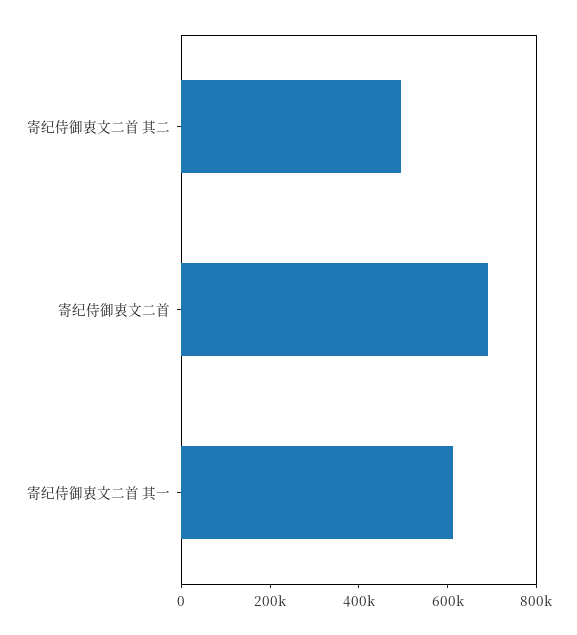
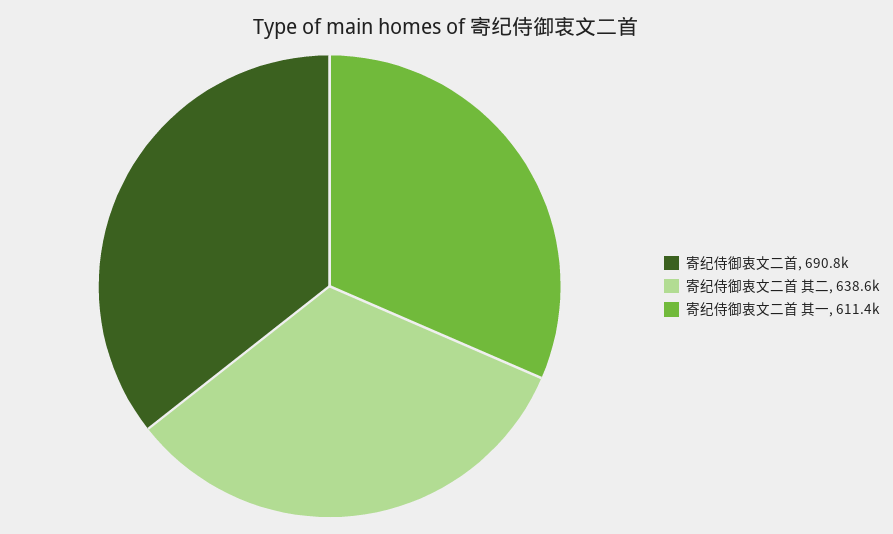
寄纪侍御衷文二首 其二: 500000 -> 638600

